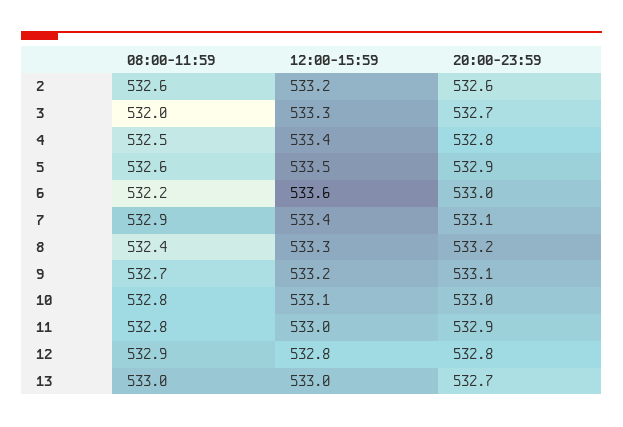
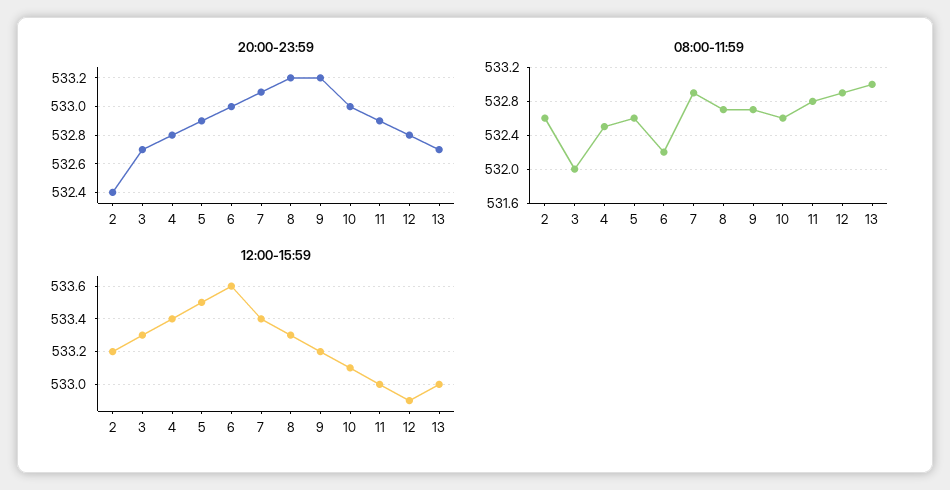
20:00-23:59, 2: 532.6 -> 532.4
08:00-11:59, 8: 532.4 -> 532.7
20:00-23:59, 9: 533.1 -> 533.2
08:00-11:59, 10: 532.8 -> 532.6
12:00-15:59, 12: 532.8 -> 532.9

